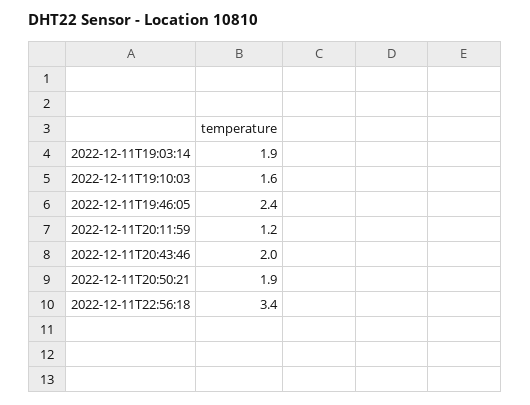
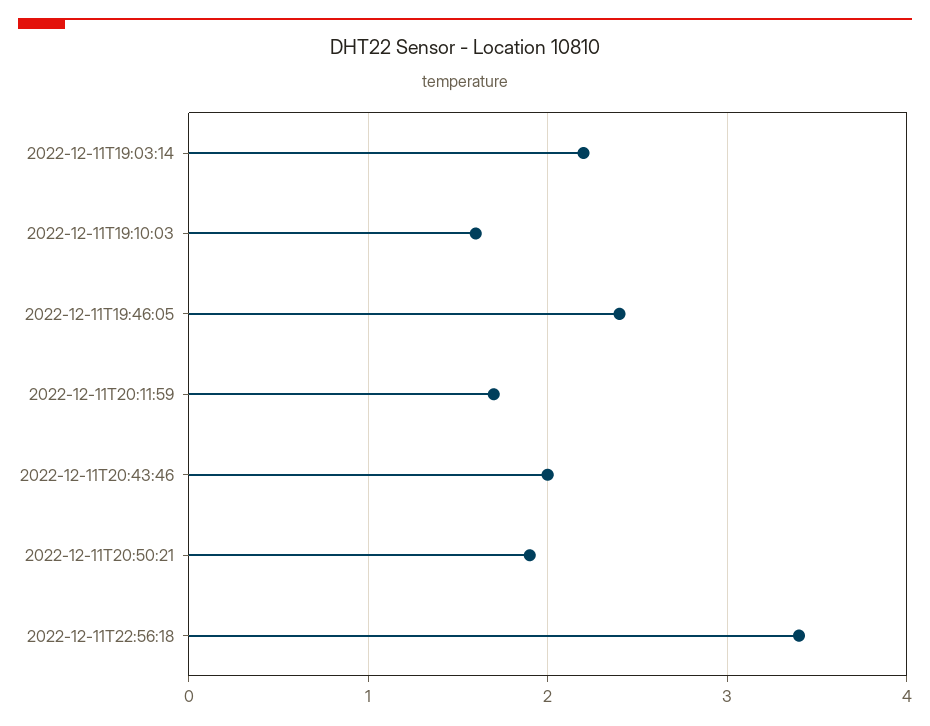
2022-12-11T19:03:14: 1.9 -> 2.2
2022-12-11T20:11:59: 1.2 -> 1.7

